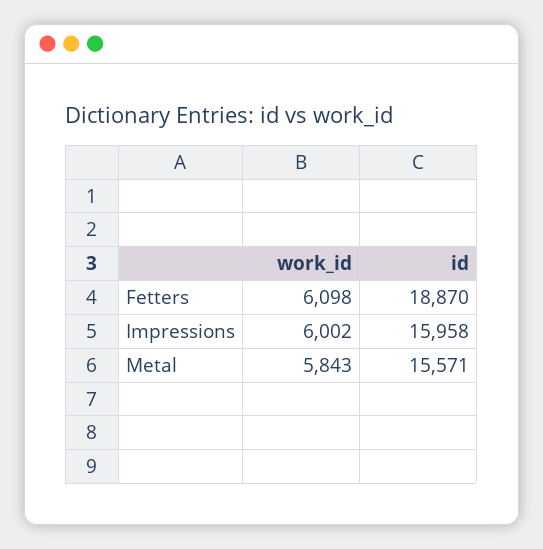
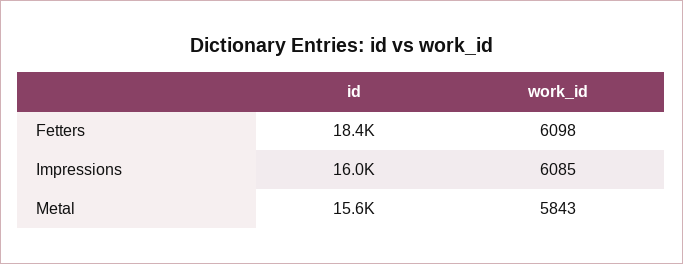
id, Fetters: 18870 -> 18400
work_id, Impressions: 6002 -> 6085

